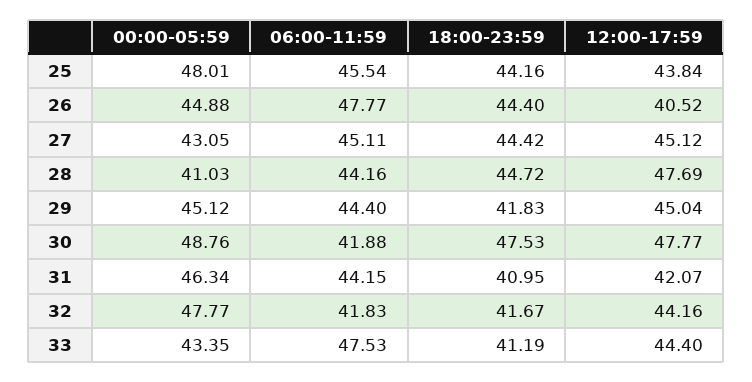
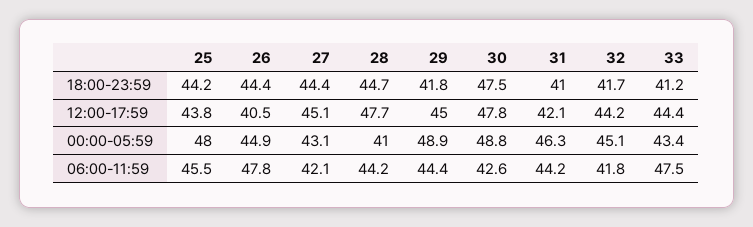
06:00-11:59, 27: 45.11 -> 42.1
00:00-05:59, 29: 45.12 -> 48.9
06:00-11:59, 30: 41.88 -> 42.6
00:00-05:59, 32: 47.77 -> 45.1

